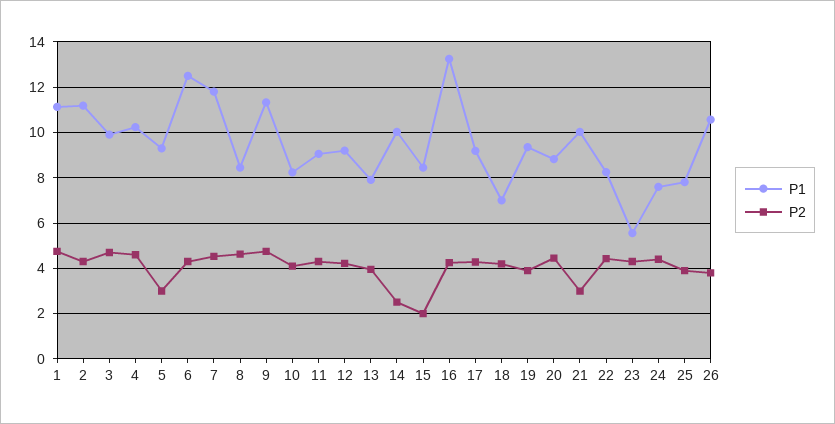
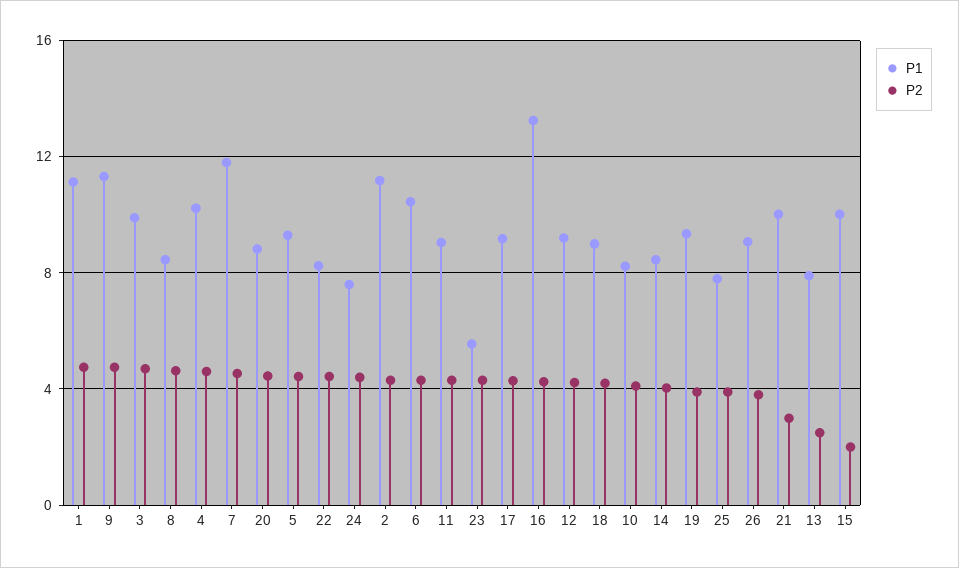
P2, 5: 3 -> 4.5
P1, 6: 12.5 -> 10.5
P2, 13: 4 -> 2.5
P1, 14: 10 -> 8.5
P2, 14: 2.5 -> 4
P1, 15: 8.5 -> 10
P1, 18: 7 -> 9
P1, 26: 10.5 -> 9

